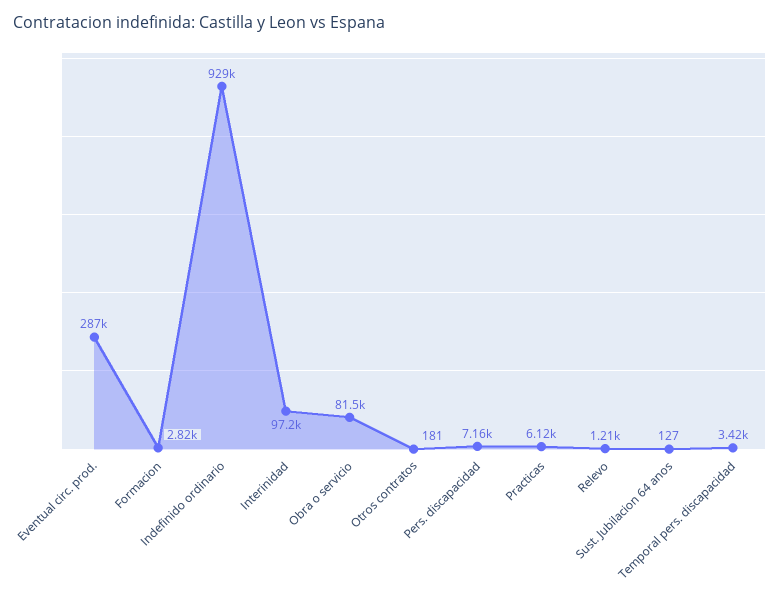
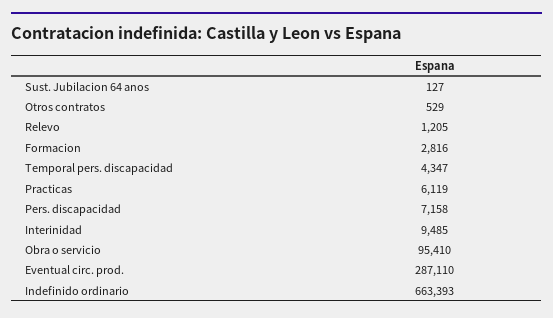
Indefinido ordinario: 929000 -> 663393
Interinidad: 97200 -> 9485
Obra o servicio: 81500 -> 95410
Otros contratos: 181 -> 529
Temporal pers. discapacidad: 3420 -> 4347

